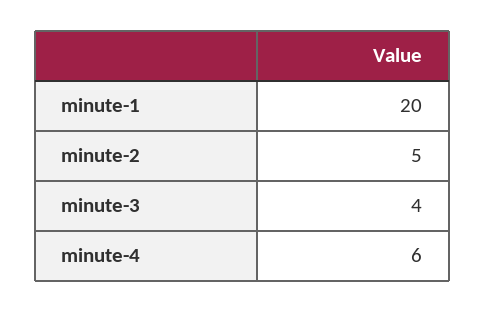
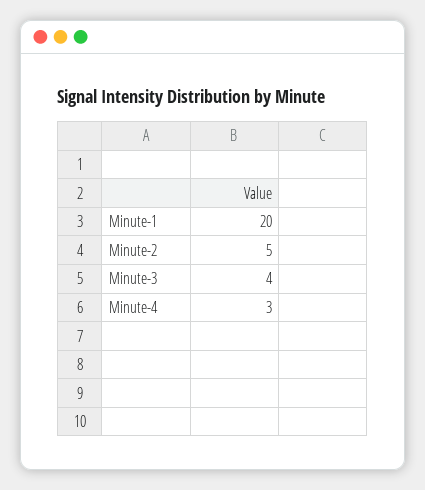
minute-4: 6 -> 3

